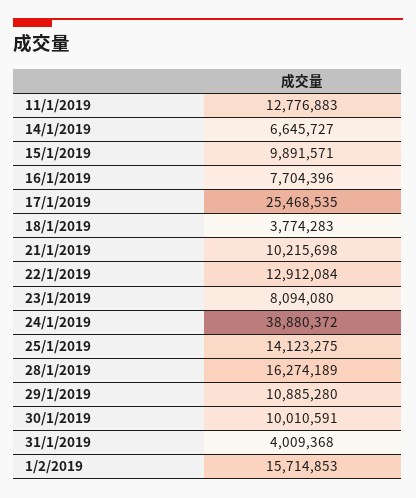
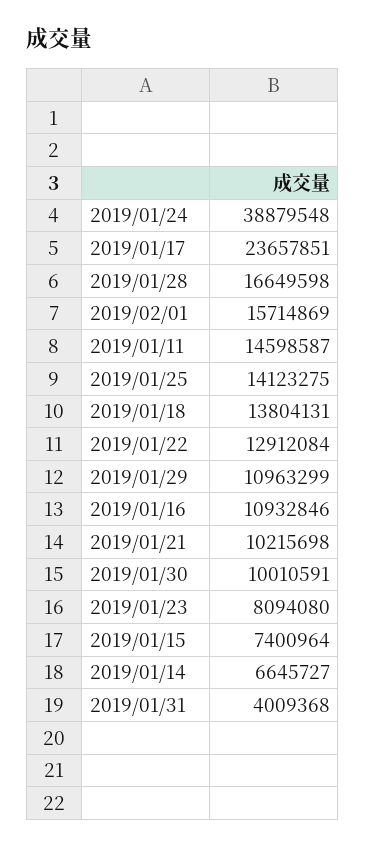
11/1/2019: 12776883 -> 14598587
15/1/2019: 9891571 -> 7400964
16/1/2019: 7704396 -> 10932846
17/1/2019: 25468535 -> 23657851
18/1/2019: 3774283 -> 13804131
24/1/2019: 38880372 -> 38879548
28/1/2019: 16274189 -> 16649598
29/1/2019: 10885280 -> 10963299
1/2/2019: 15714853 -> 15714869

